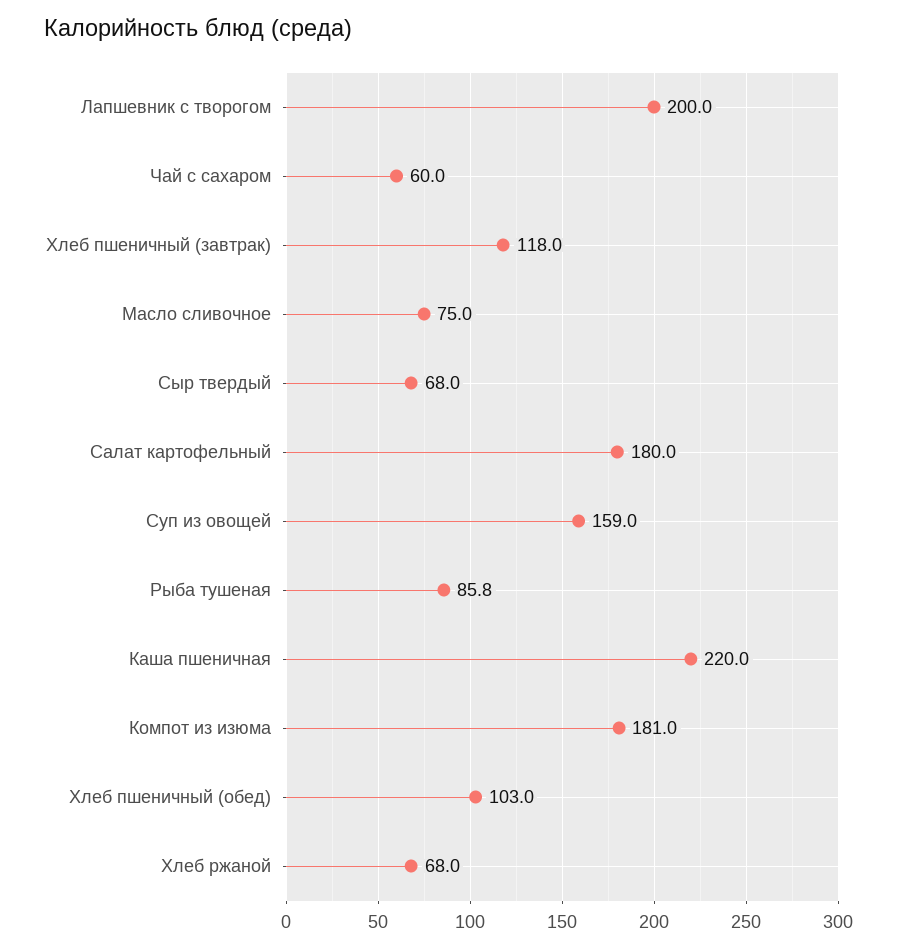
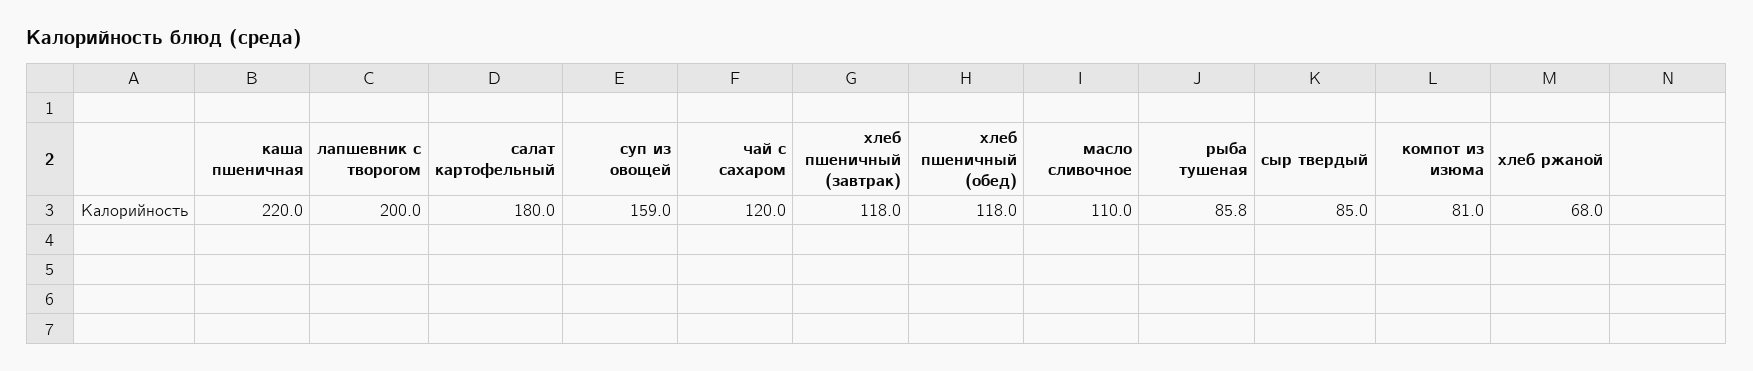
Чай с сахаром: 60 -> 120
Масло сливочное: 75 -> 110
Сыр твердый: 68 -> 85
Компот из изюма: 181 -> 81
Хлеб пшеничный (обед): 103 -> 118

